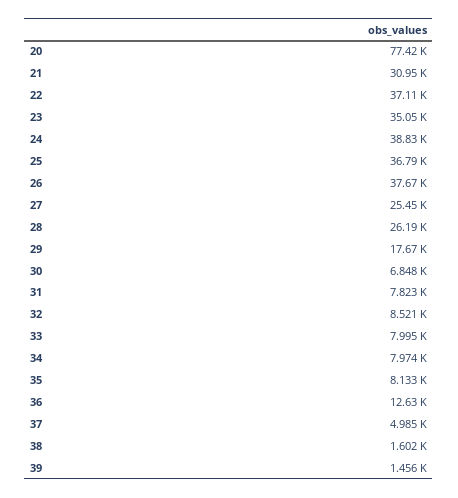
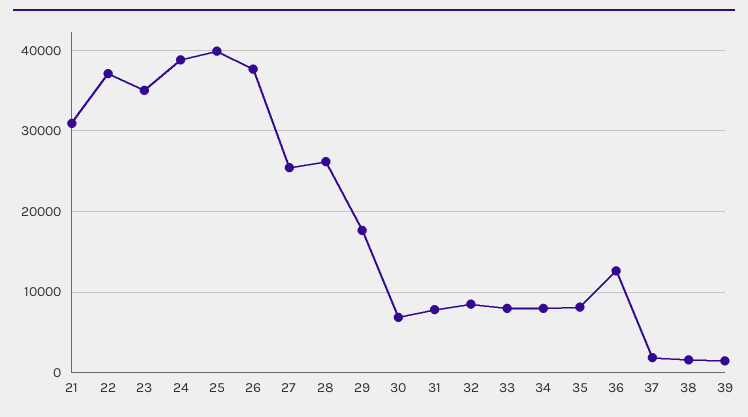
20: 77420 -> none
25: 36790 -> 40000
37: 4985 -> 2000

